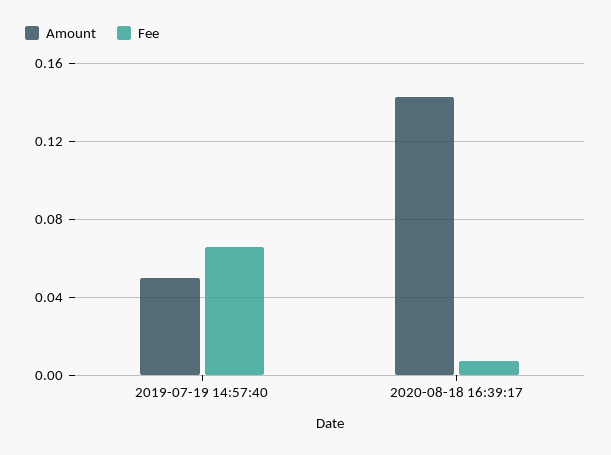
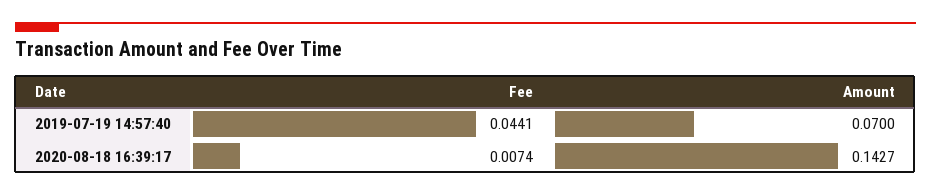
Amount, 2019-07-19 14:57:40: 0.05 -> 0.07
Fee, 2019-07-19 14:57:40: 0.065 -> 0.0441

